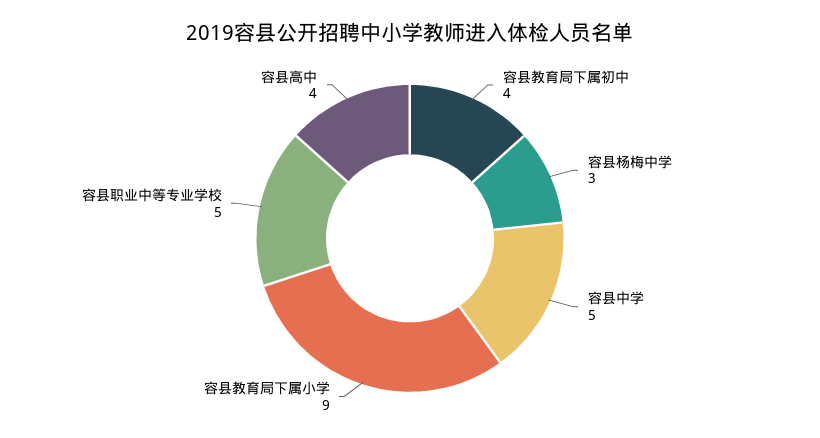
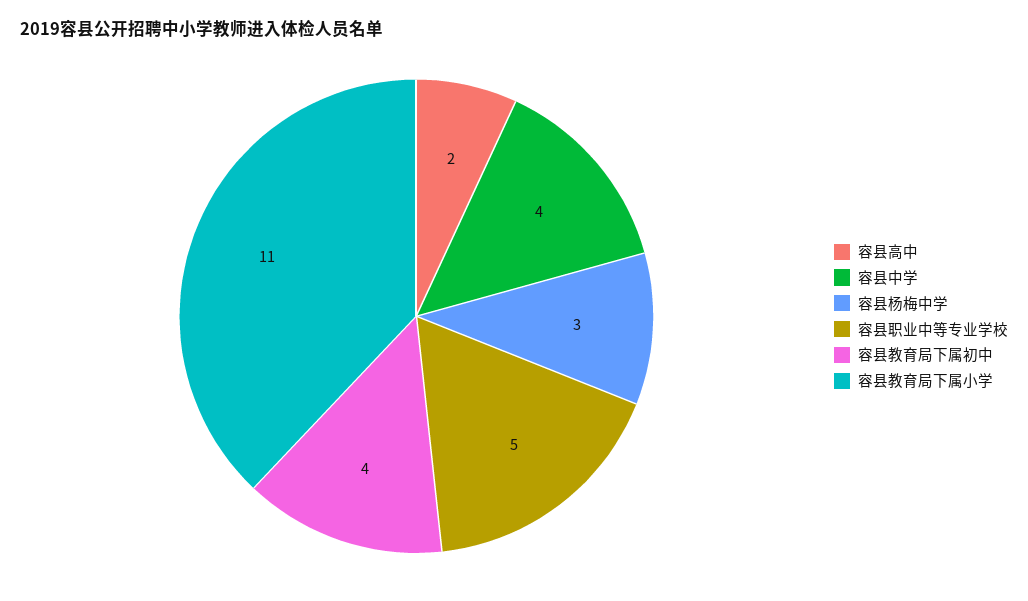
容县中学: 5 -> 4
容县教育局下属小学: 9 -> 11
容县高中: 4 -> 2

